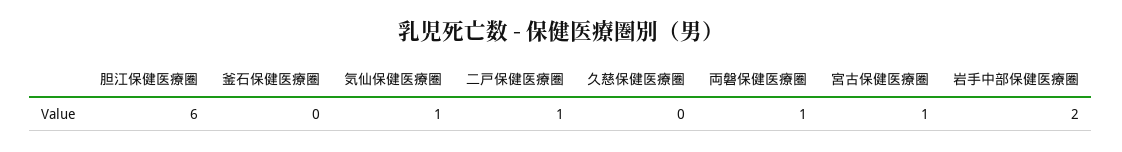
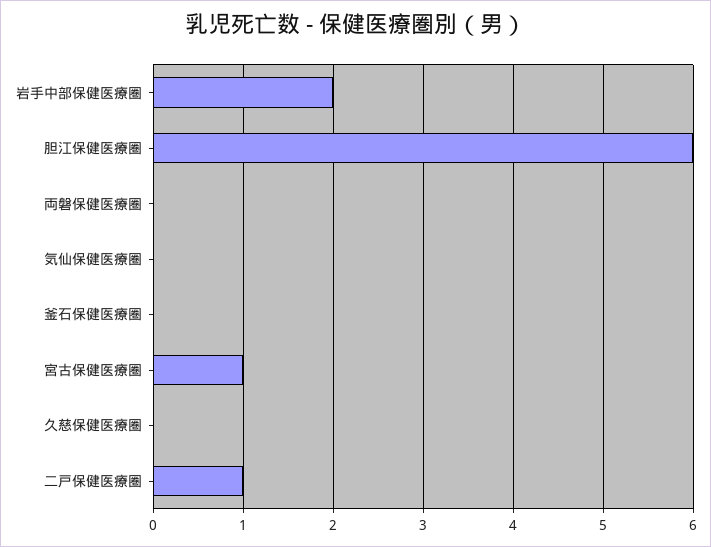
気仙保健医療圏: 1 -> 0
両磐保健医療圏: 1 -> 0

